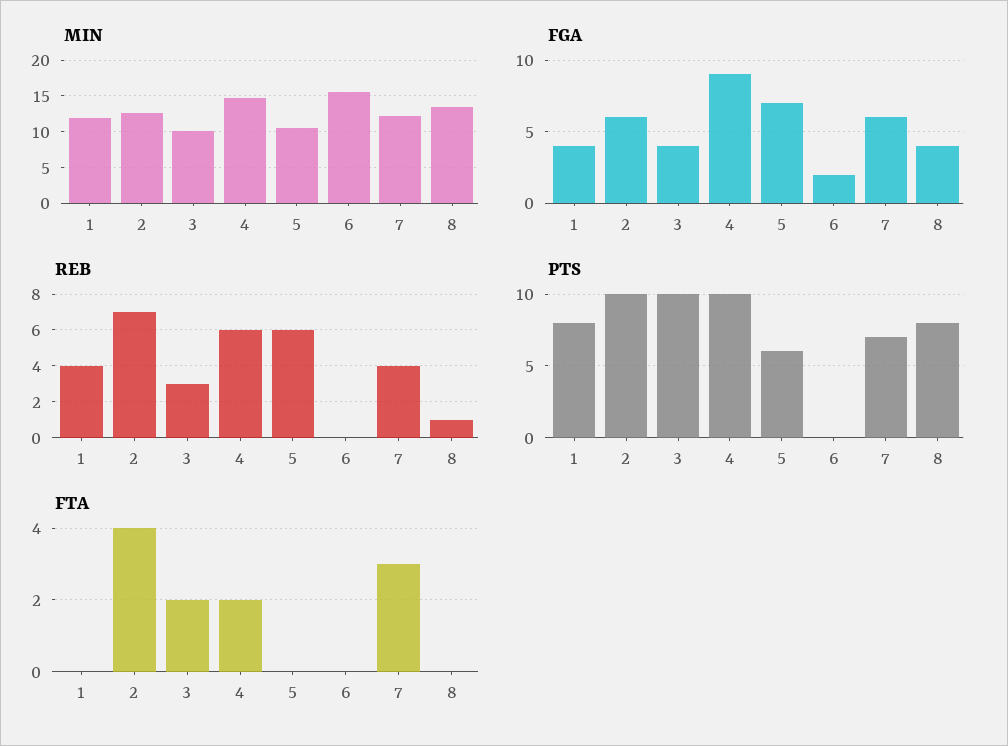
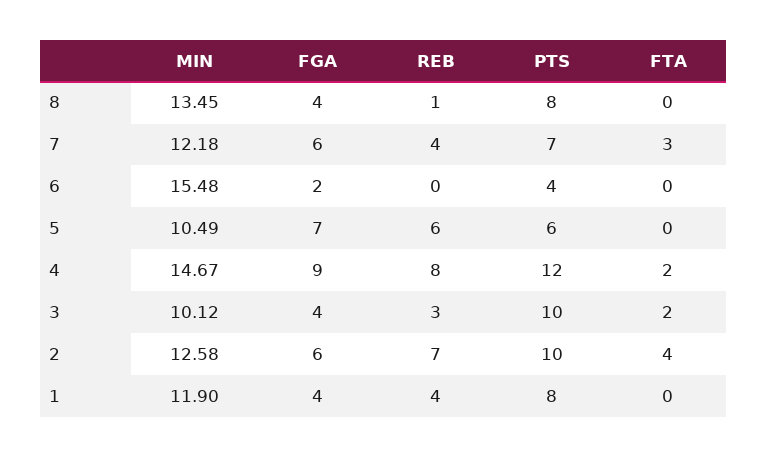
REB, 4: 6 -> 8
PTS, 4: 10 -> 12
PTS, 6: 0 -> 4

